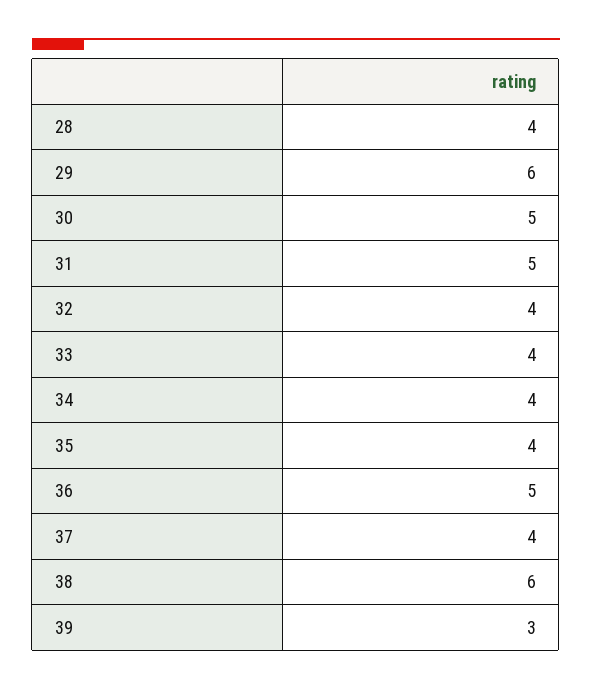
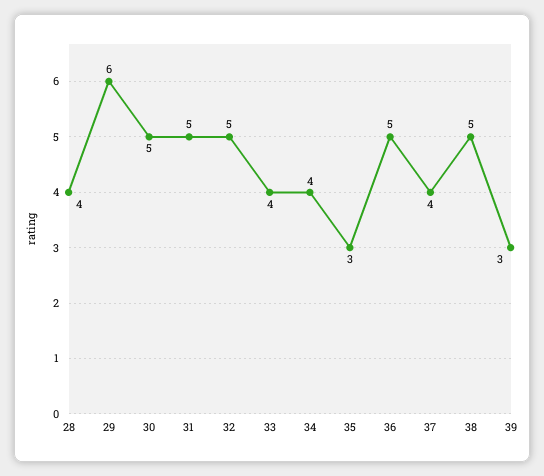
32: 4 -> 5
35: 4 -> 3
38: 6 -> 5

